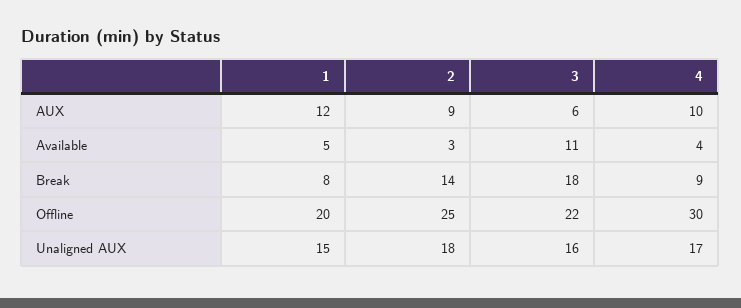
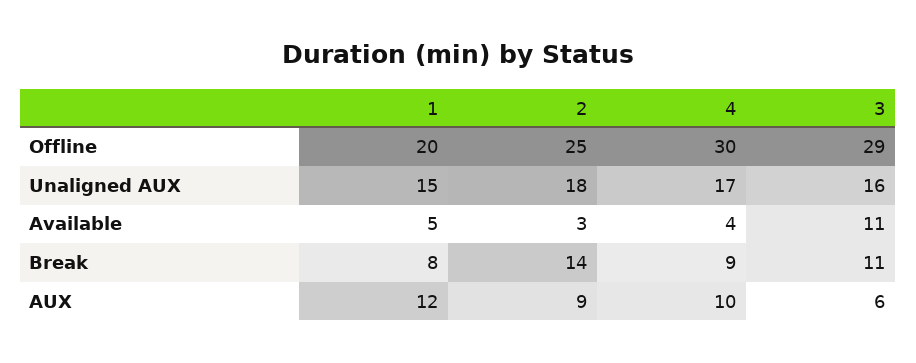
3, Break: 18 -> 11
3, Offline: 22 -> 29

